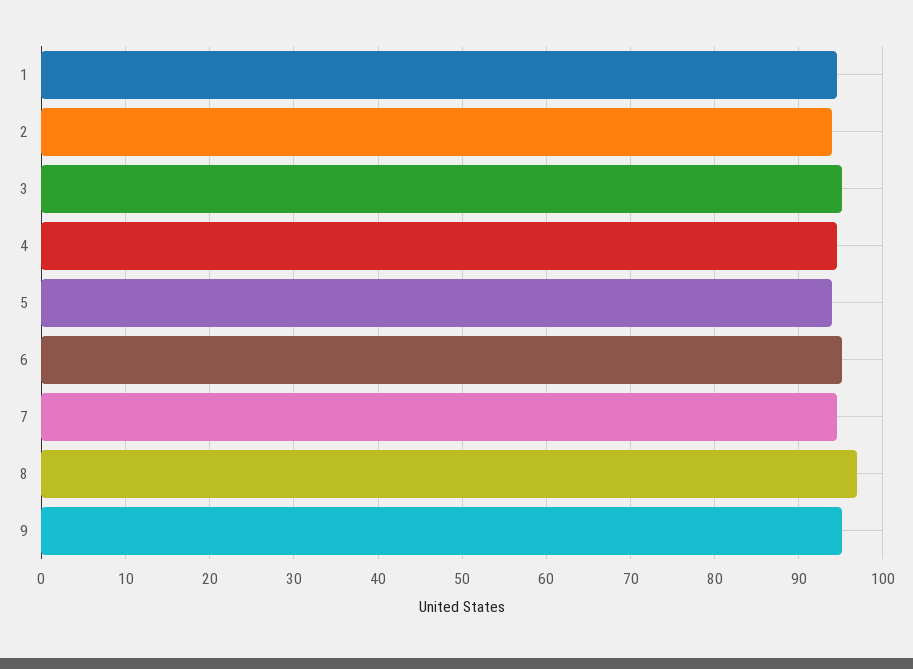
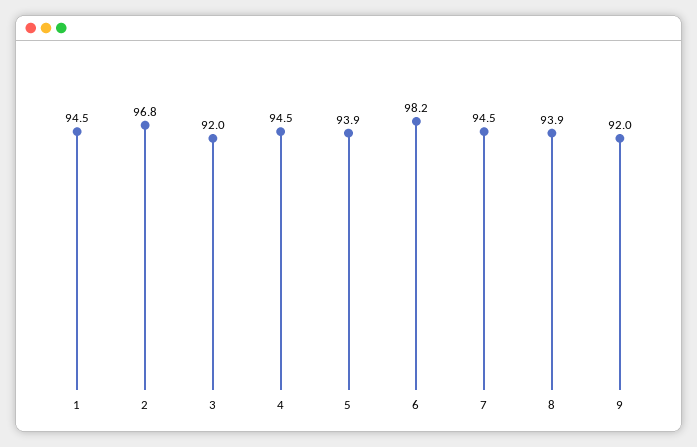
2: 94 -> 96.8
3: 95 -> 92
6: 95 -> 98.2
8: 97 -> 93.9
9: 95 -> 92

